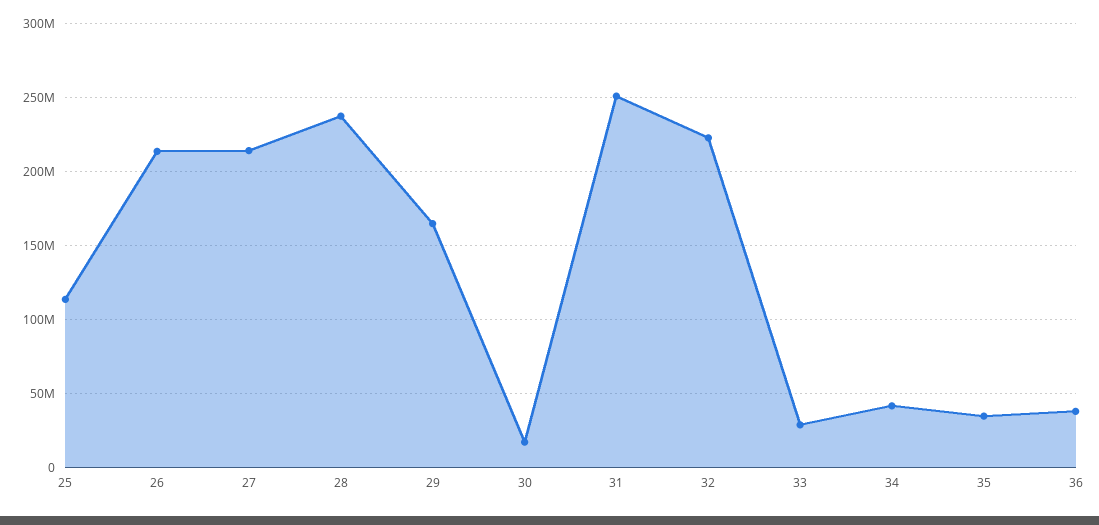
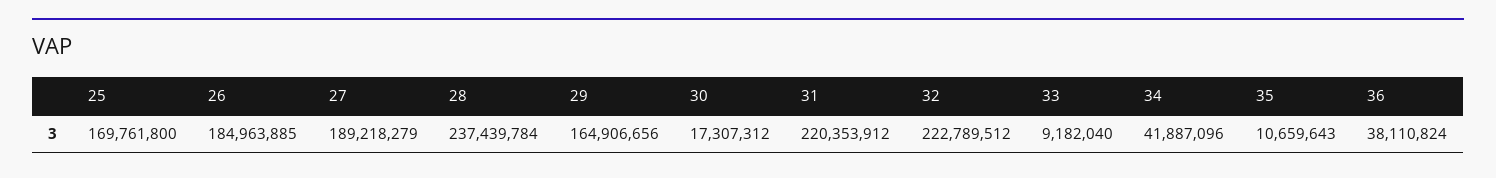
25: 115000000 -> 169761800
26: 215000000 -> 184963885
27: 215000000 -> 189218279
31: 250000000 -> 220353912
33: 30000000 -> 9182040
35: 35000000 -> 10659643

